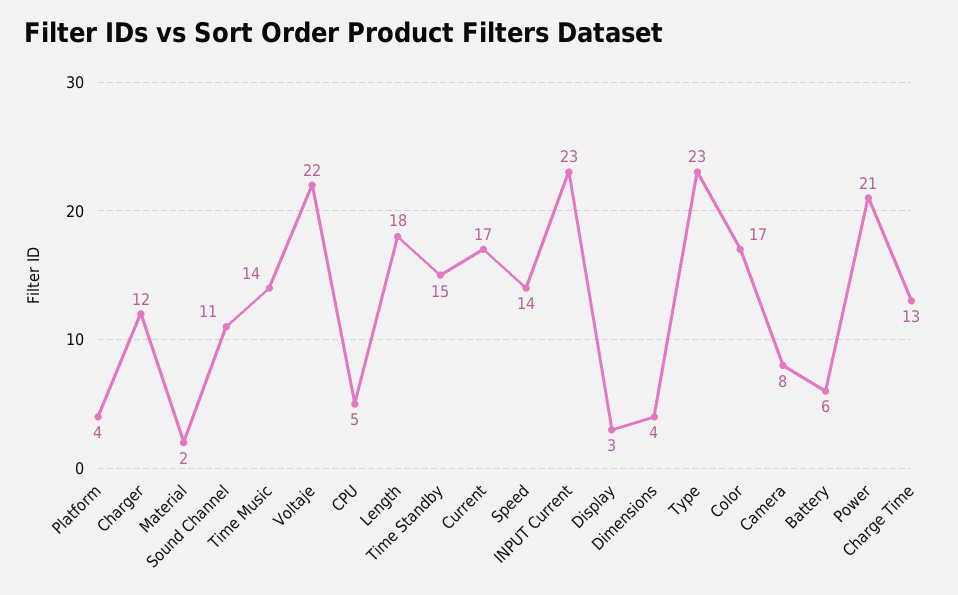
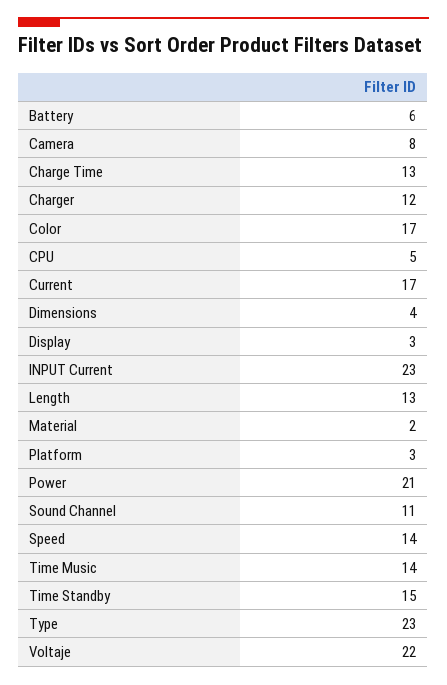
Platform: 4 -> 3
Length: 18 -> 13

